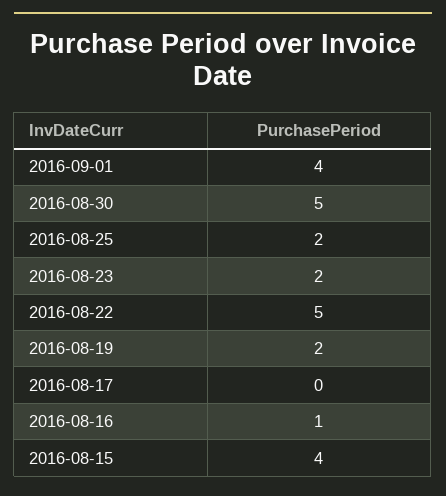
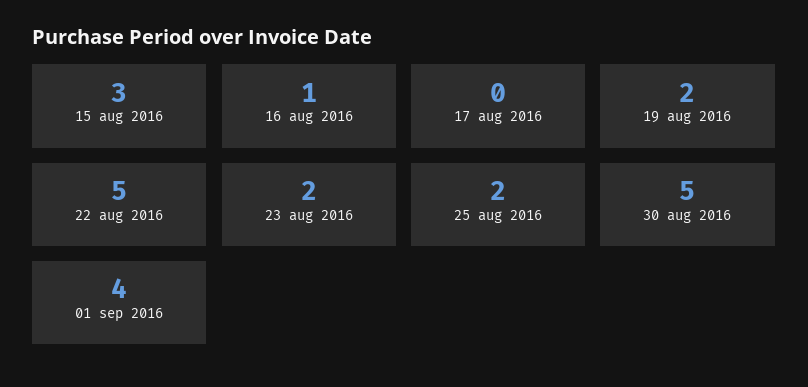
2016-08-15: 4 -> 3

